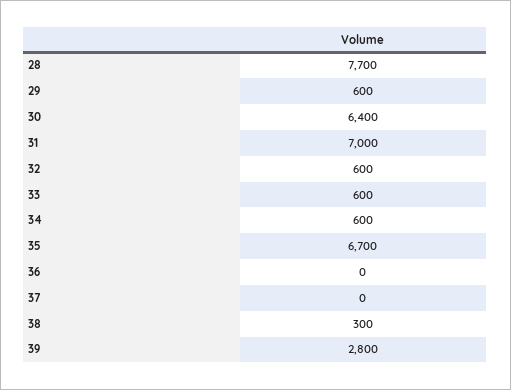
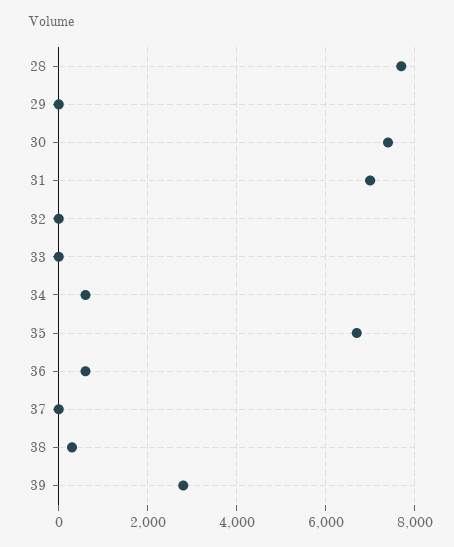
29: 600 -> 0
30: 6400 -> 7400
32: 600 -> 0
33: 600 -> 0
36: 0 -> 600

